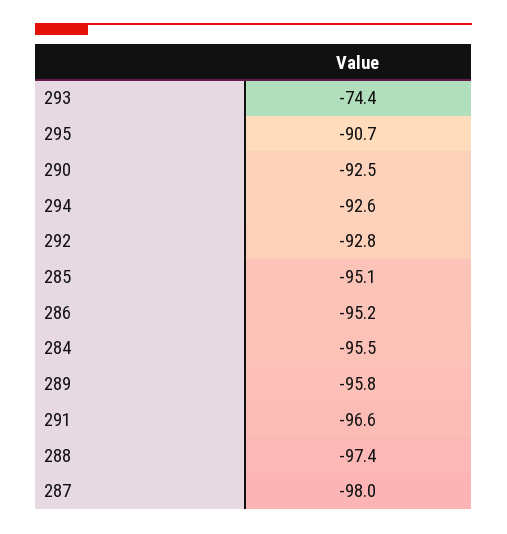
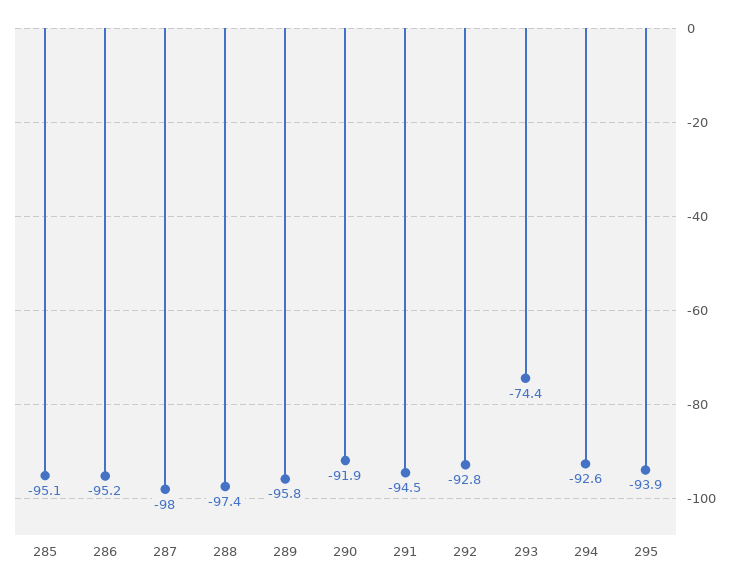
295: -90.7 -> -93.9
290: -92.5 -> -91.9
284: -95.5 -> none
291: -96.6 -> -94.5

